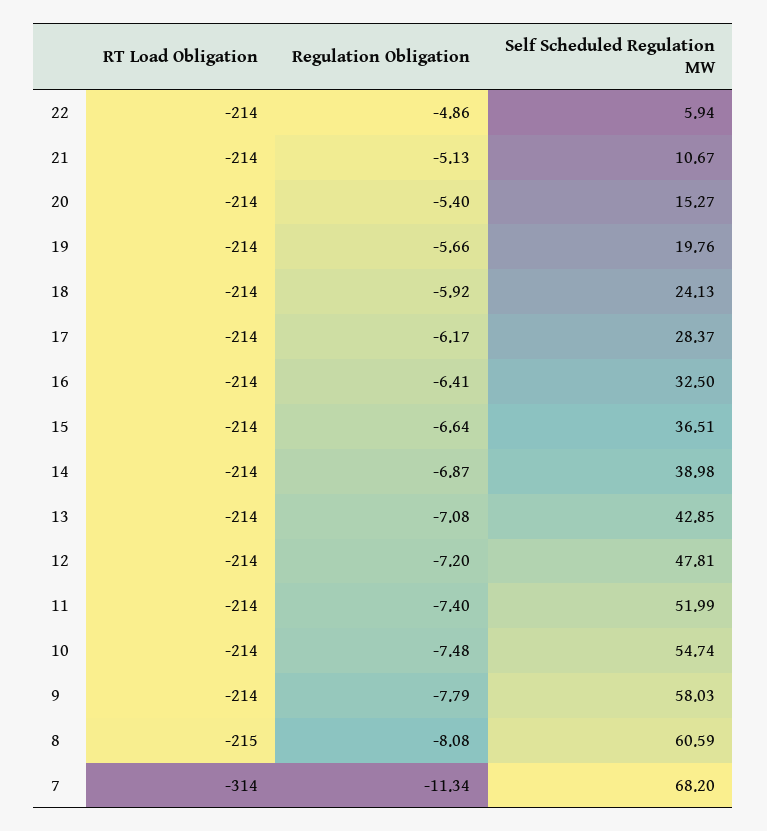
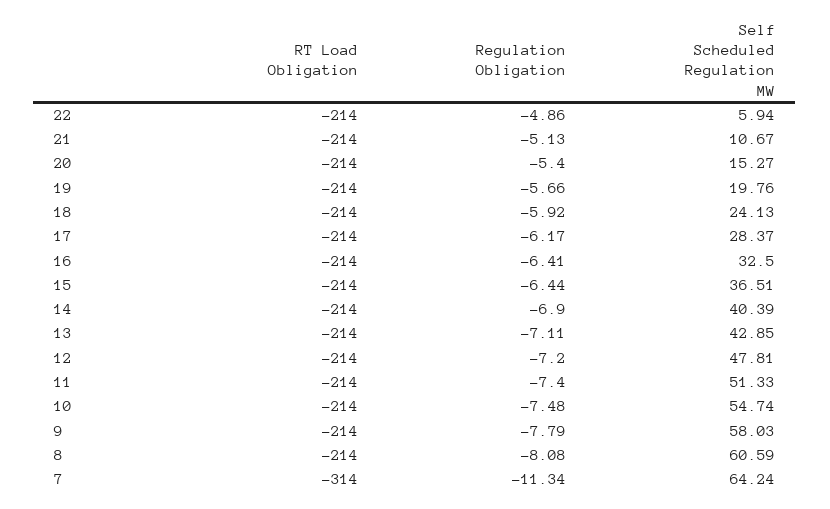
Regulation Obligation, 15: -6.64 -> -6.44
Regulation Obligation, 14: -6.87 -> -6.9
Self Scheduled Regulation MW, 14: 38.98 -> 40.39
Regulation Obligation, 13: -7.08 -> -7.11
Self Scheduled Regulation MW, 11: 51.99 -> 51.33
RT Load Obligation, 8: -215 -> -214
Self Scheduled Regulation MW, 7: 68.2 -> 64.24

